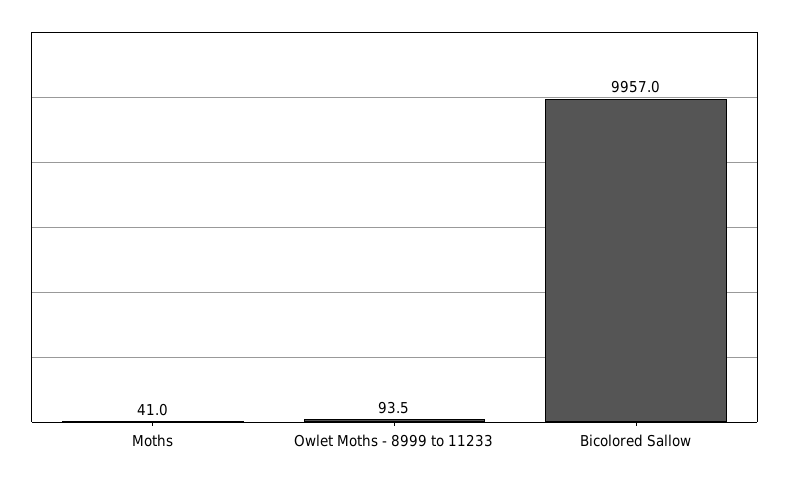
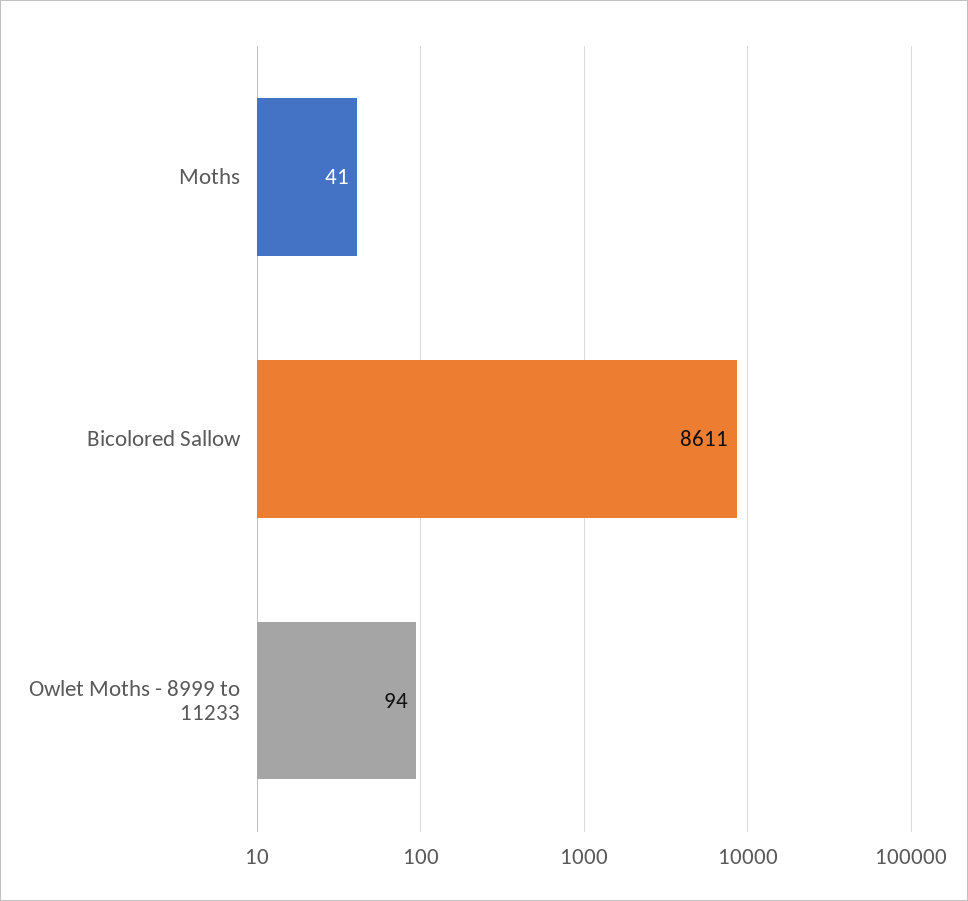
Bicolored Sallow: 9957 -> 8611

